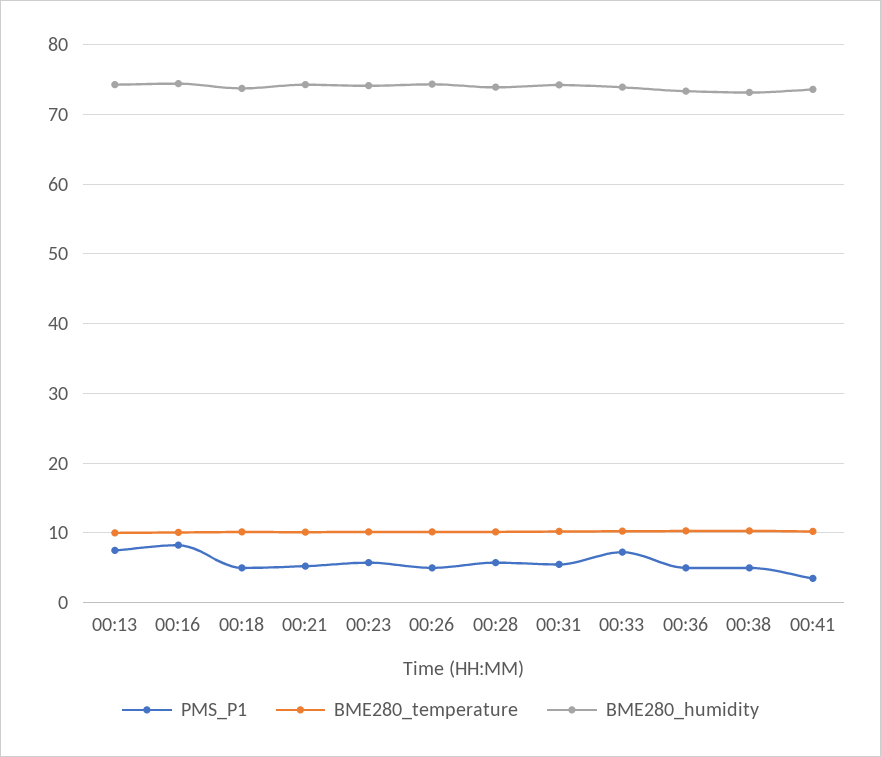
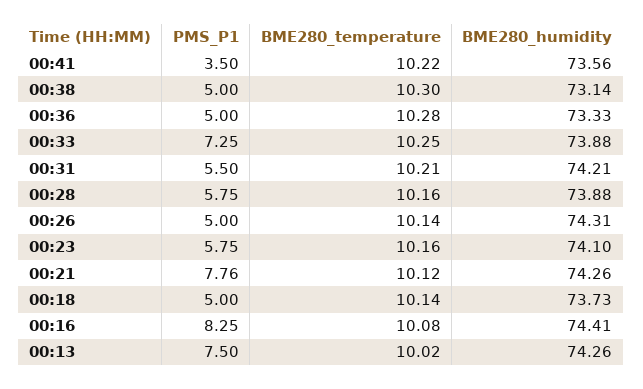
PMS_P1, 00:21: 5 -> 7.76

